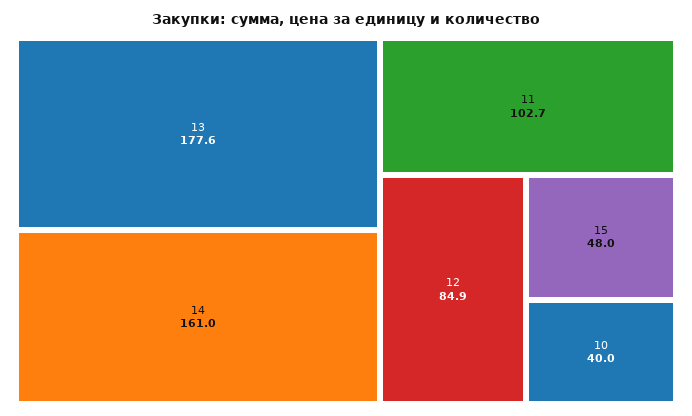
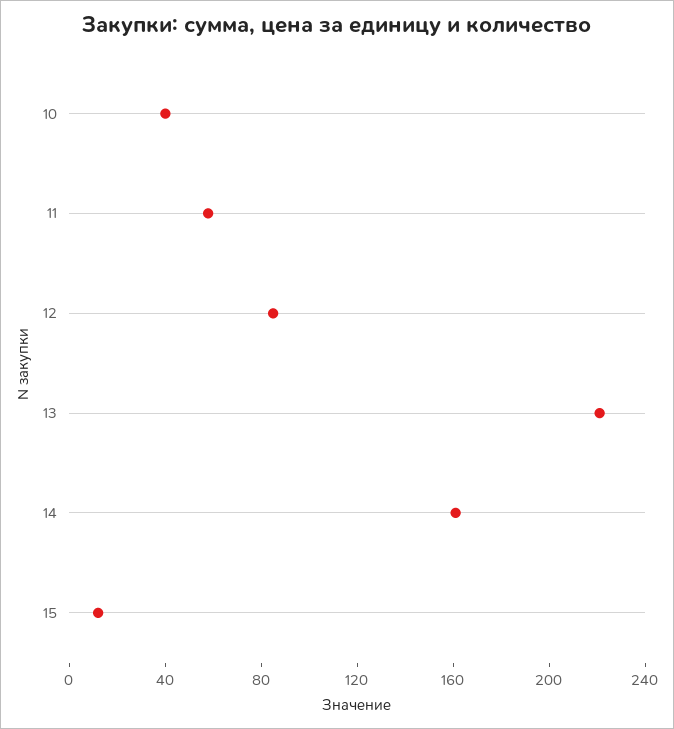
13: 177.6 -> 220
11: 102.7 -> 60
15: 48 -> 10

